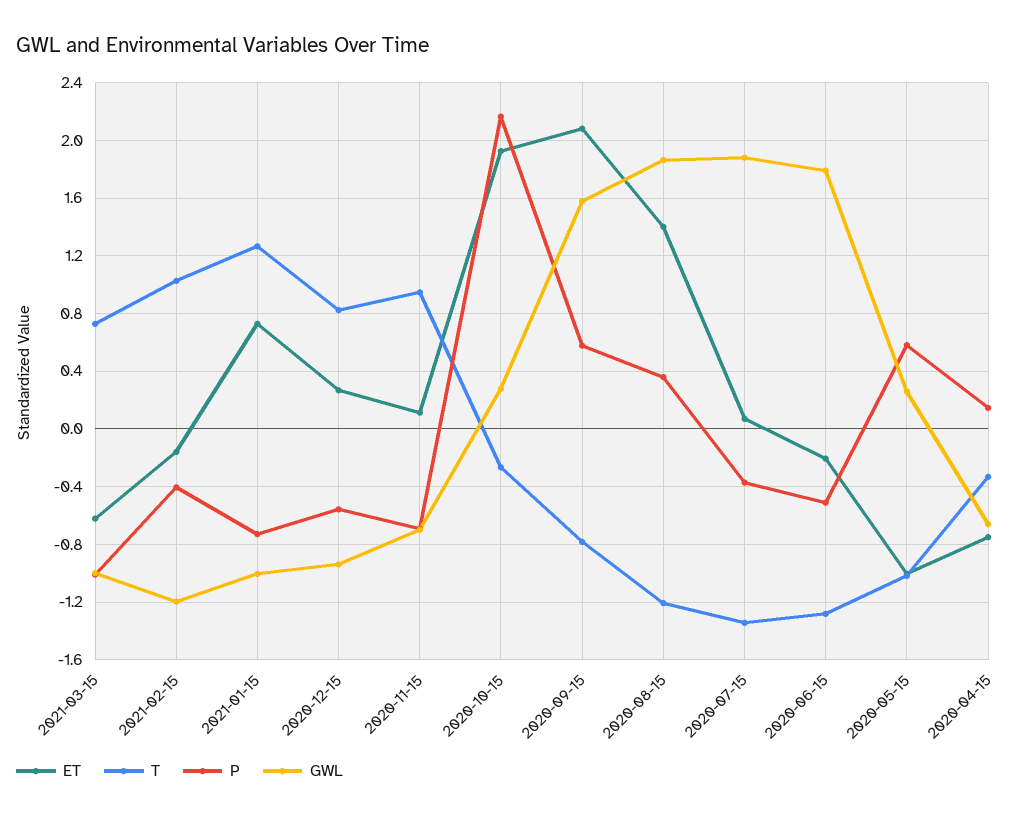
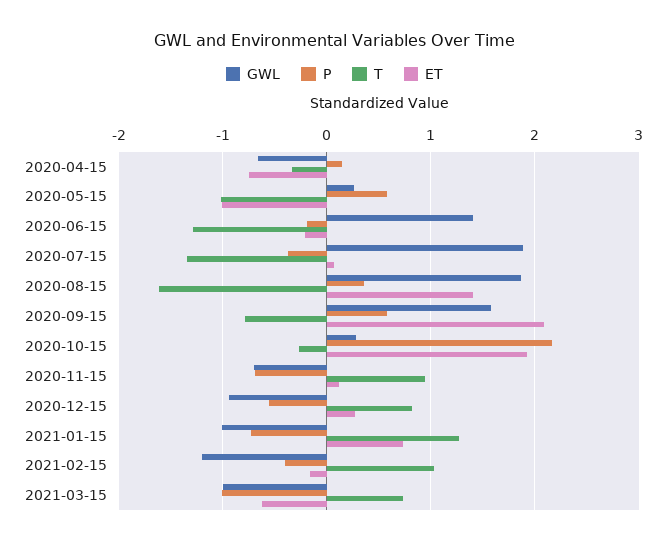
T, 2020-08-15: -1.2 -> -1.6
P, 2020-06-15: -0.5 -> -0.2
GWL, 2020-06-15: 1.8 -> 1.4

